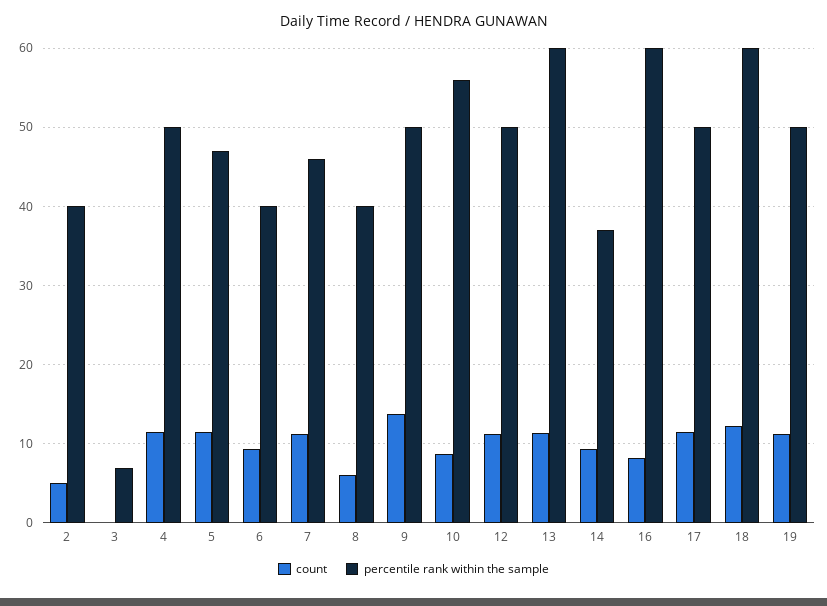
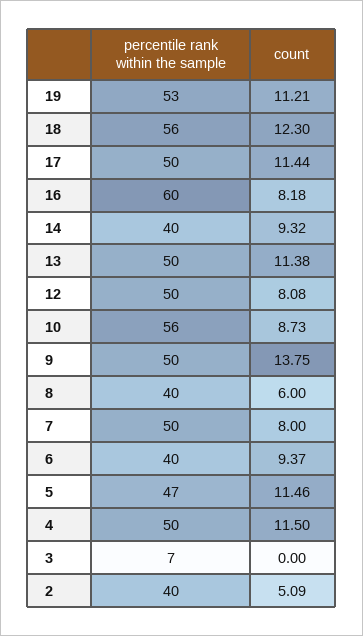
count, 7: 11 -> 8
percentile rank within the sample, 7: 46 -> 50
count, 12: 11 -> 8.08
percentile rank within the sample, 13: 60 -> 50
percentile rank within the sample, 14: 37 -> 40
percentile rank within the sample, 18: 60 -> 56
percentile rank within the sample, 19: 50 -> 53

